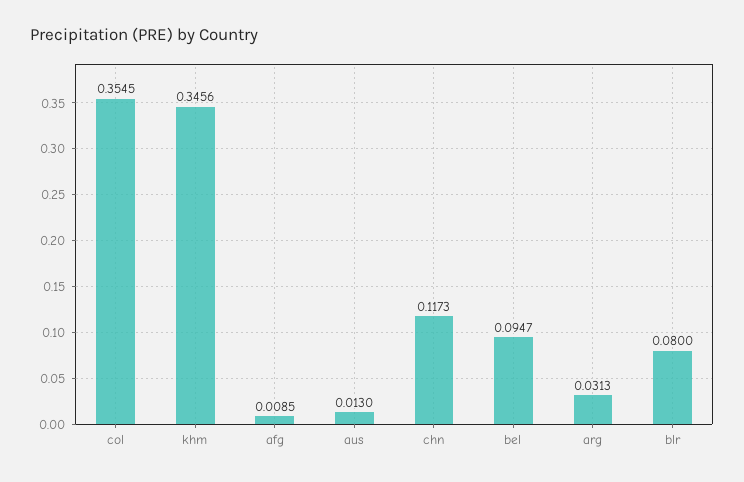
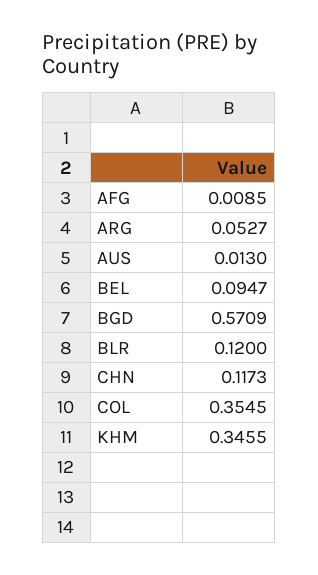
khm: 0.3456 -> 0.3455
arg: 0.0313 -> 0.0527
blr: 0.08 -> 0.12
BGD: none -> 0.5709

